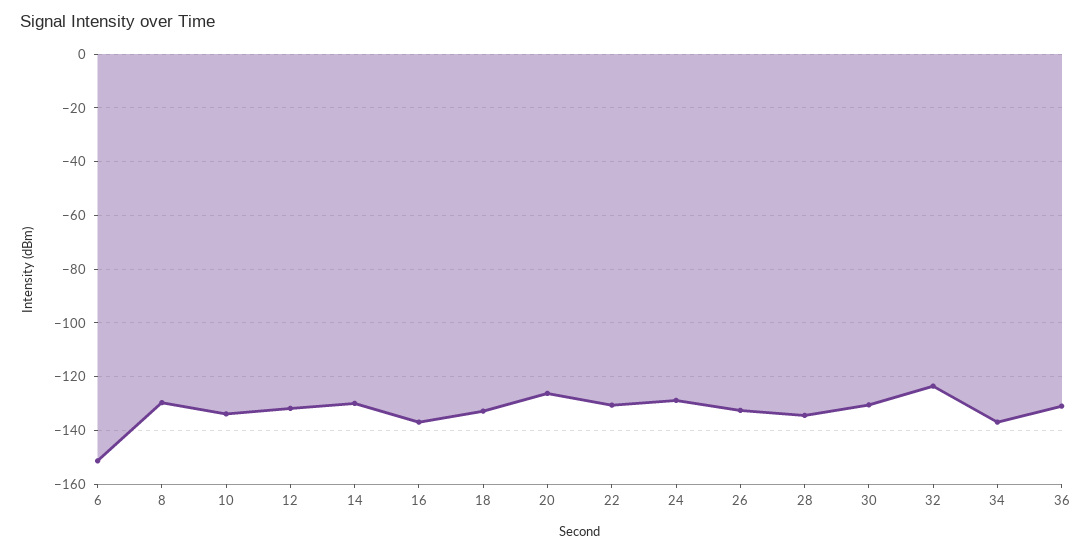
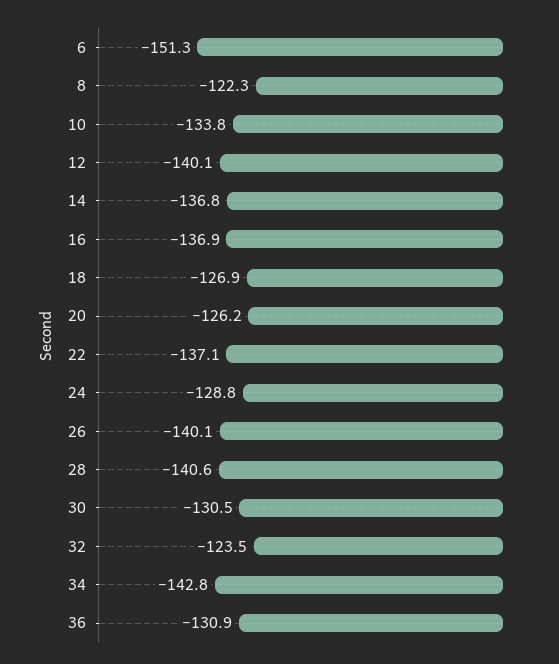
8: -130 -> -122.3
12: -132.5 -> -140.1
14: -130 -> -136.8
18: -132.5 -> -126.9
22: -130 -> -137.1
26: -132.5 -> -140.1
28: -135 -> -140.6
34: -137.5 -> -142.8

